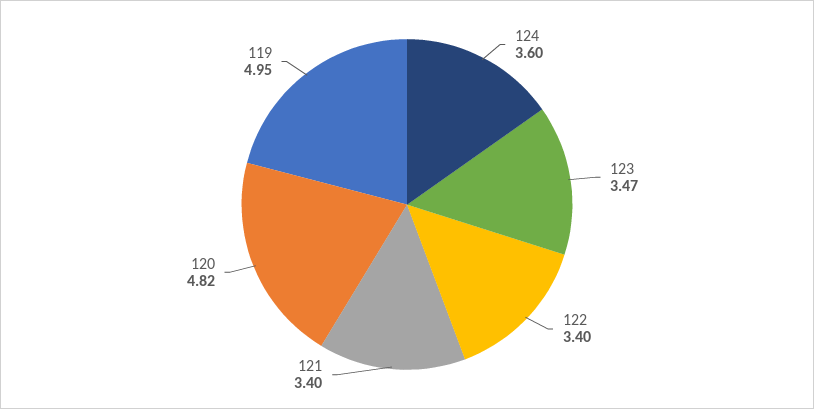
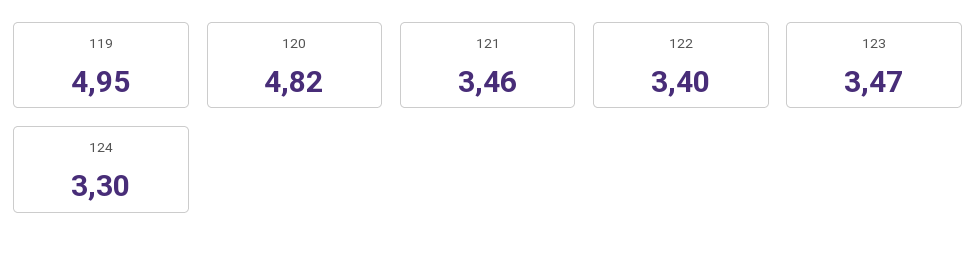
124: 3.6 -> 3.3
121: 3.4 -> 3.46

